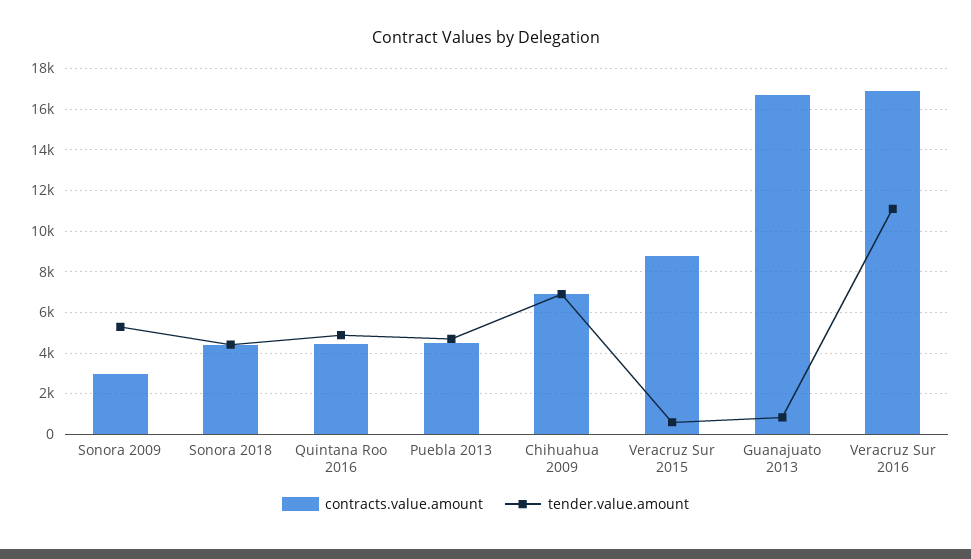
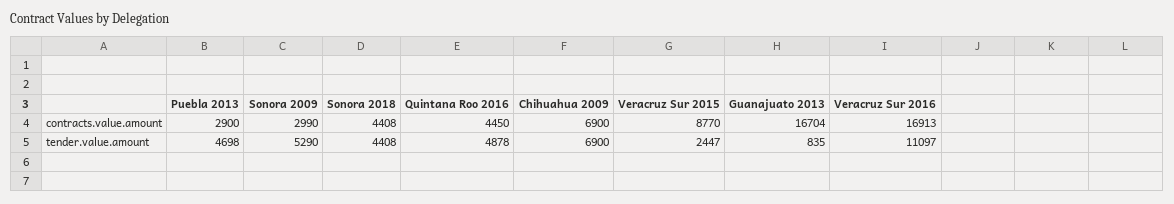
contracts.value.amount, Puebla 2013: 4500 -> 2900
tender.value.amount, Veracruz Sur 2015: 500 -> 2447

